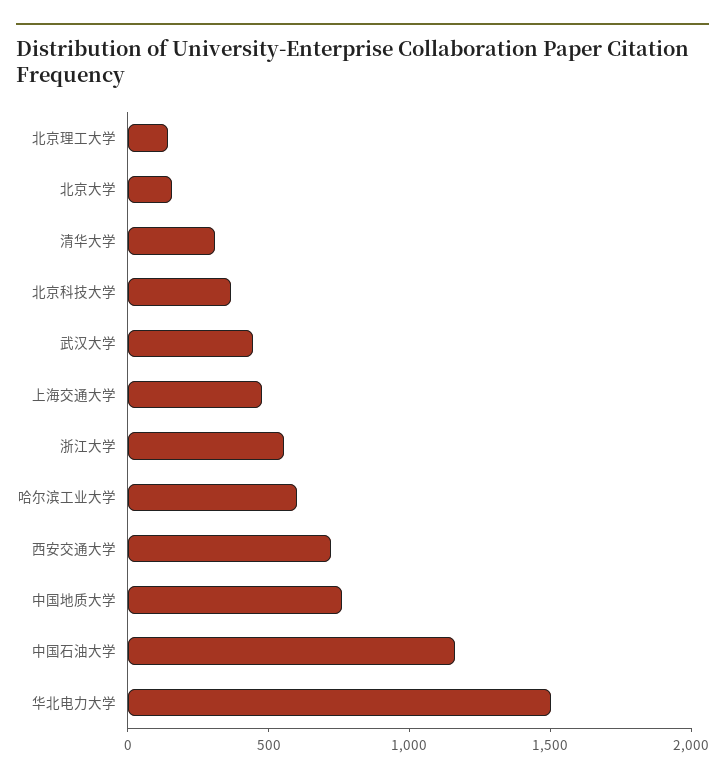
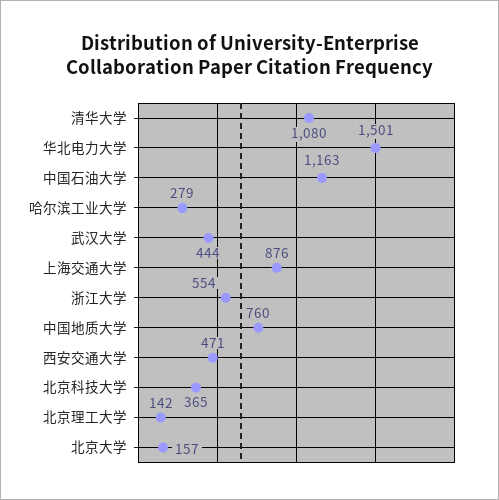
清华大学: 300 -> 1080
上海交通大学: 500 -> 876
哈尔滨工业大学: 600 -> 279
西安交通大学: 700 -> 471

